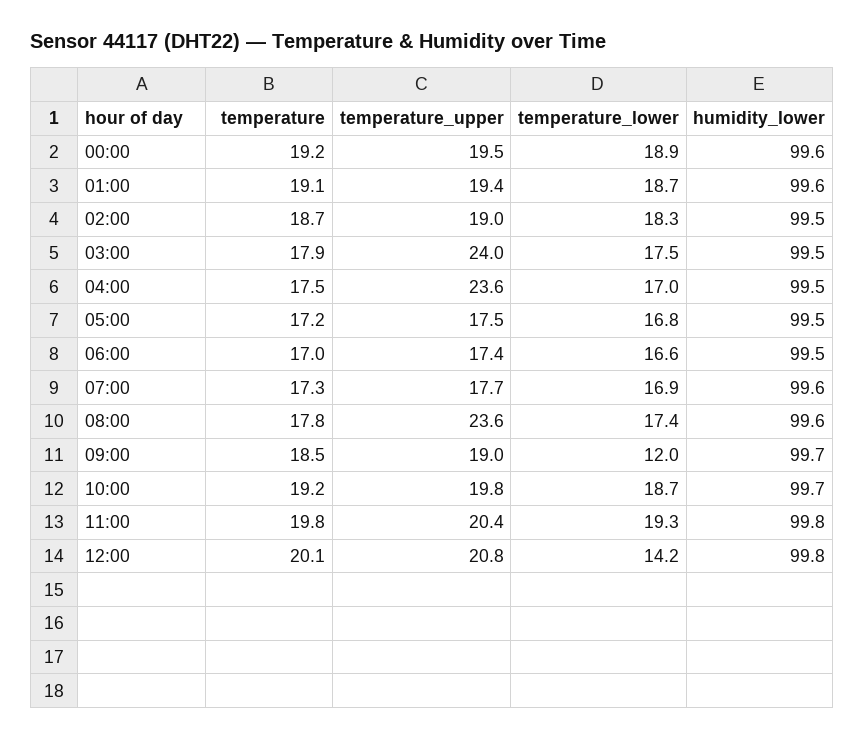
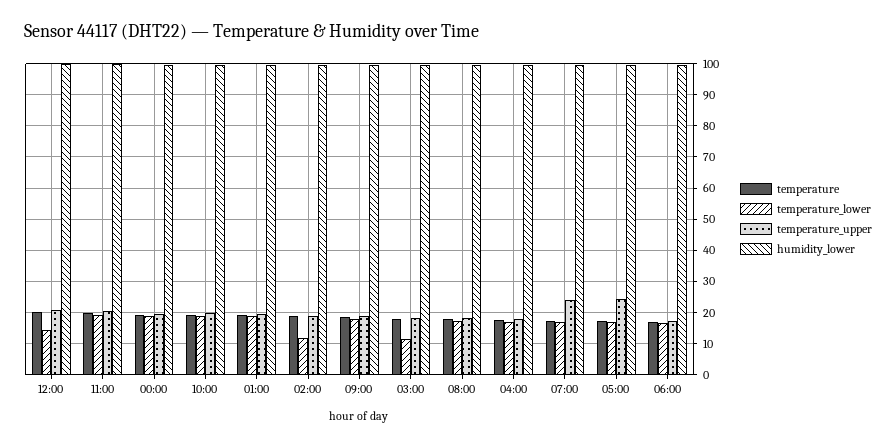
temperature_lower, 02:00: 18.3 -> 12
temperature_upper, 03:00: 24 -> 18
temperature_lower, 03:00: 17.5 -> 12
temperature_upper, 04:00: 23.6 -> 18
temperature_upper, 05:00: 17.5 -> 24
temperature_upper, 07:00: 17.7 -> 24
temperature_upper, 08:00: 23.6 -> 18
temperature_lower, 09:00: 12 -> 18

